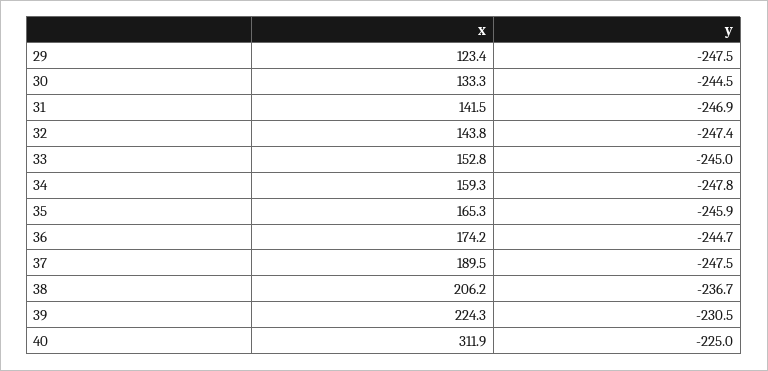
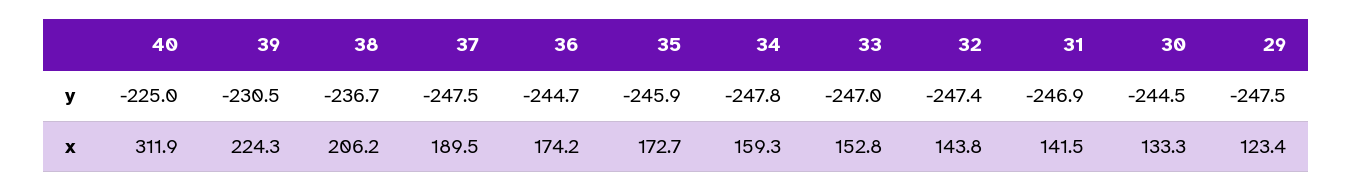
y, 33: -245 -> -247
x, 35: 165.3 -> 172.7

